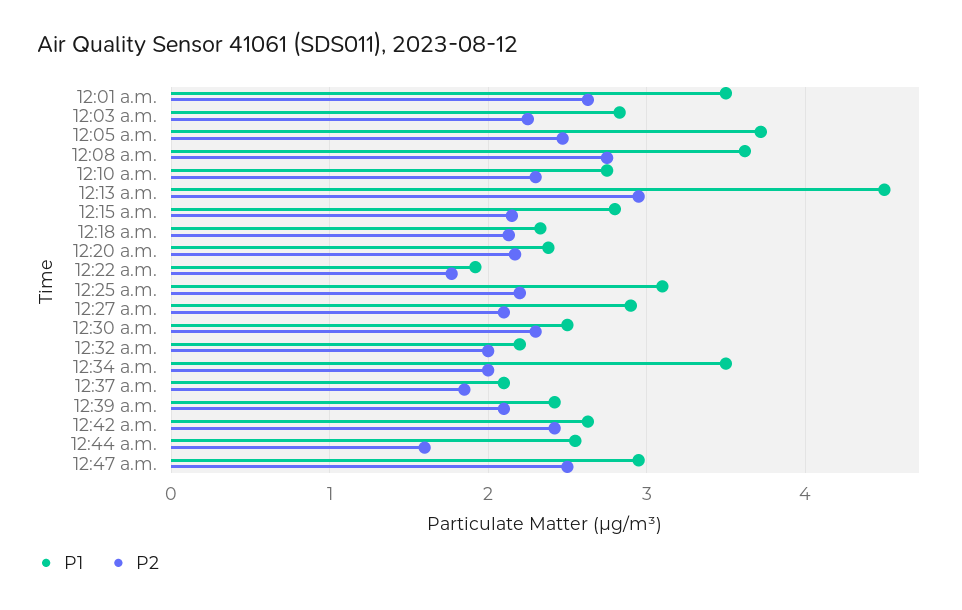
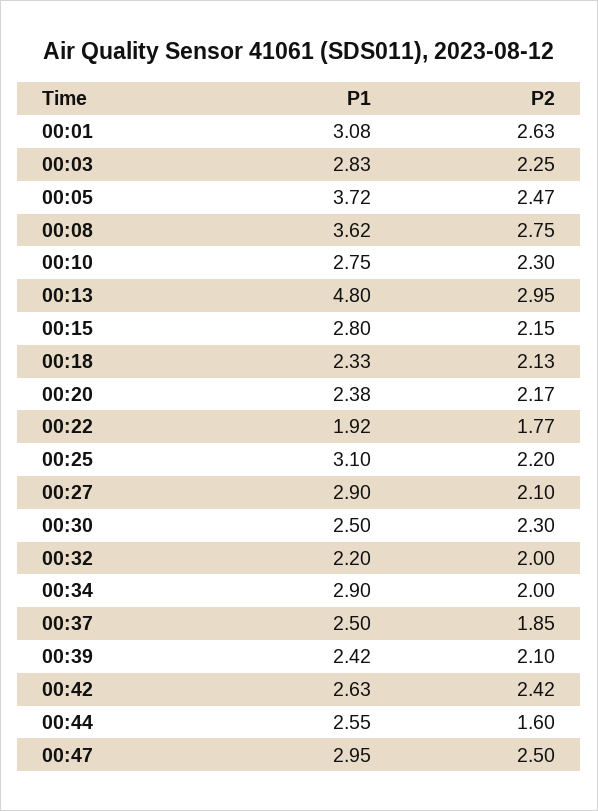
P1, 12:01 a.m.: 3.5 -> 3.08
P1, 12:13 a.m.: 4.5 -> 4.8
P1, 12:34 a.m.: 3.5 -> 2.9
P1, 12:37 a.m.: 2.1 -> 2.5

